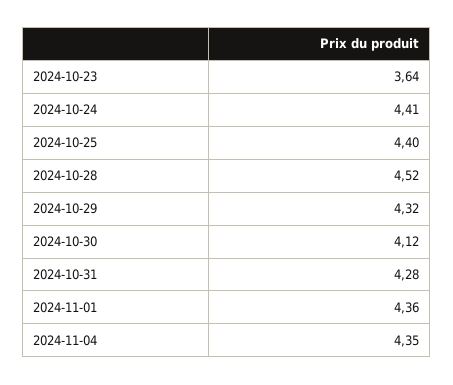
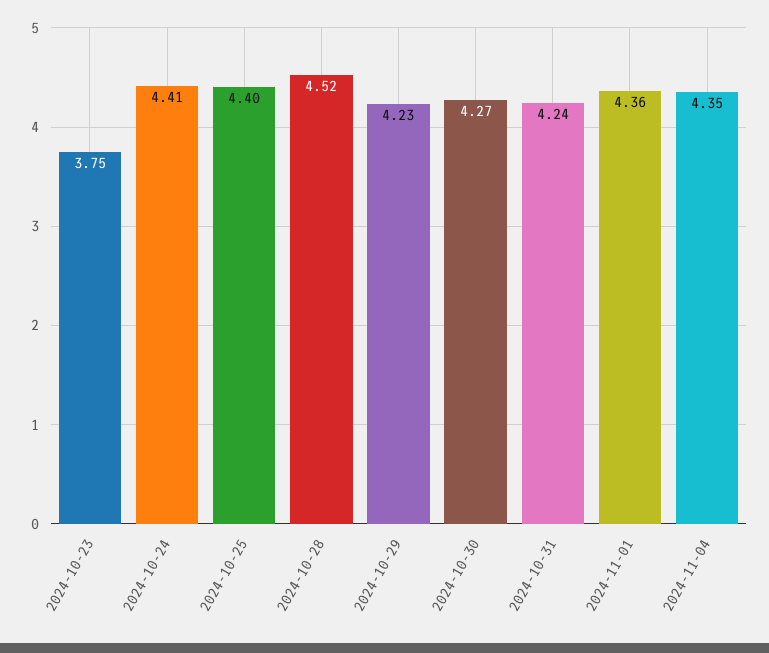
2024-10-23: 3.64 -> 3.75
2024-10-29: 4.32 -> 4.23
2024-10-30: 4.12 -> 4.27
2024-10-31: 4.28 -> 4.24

